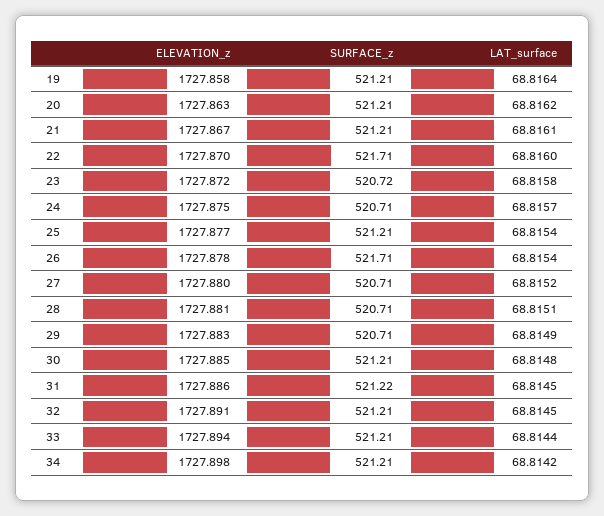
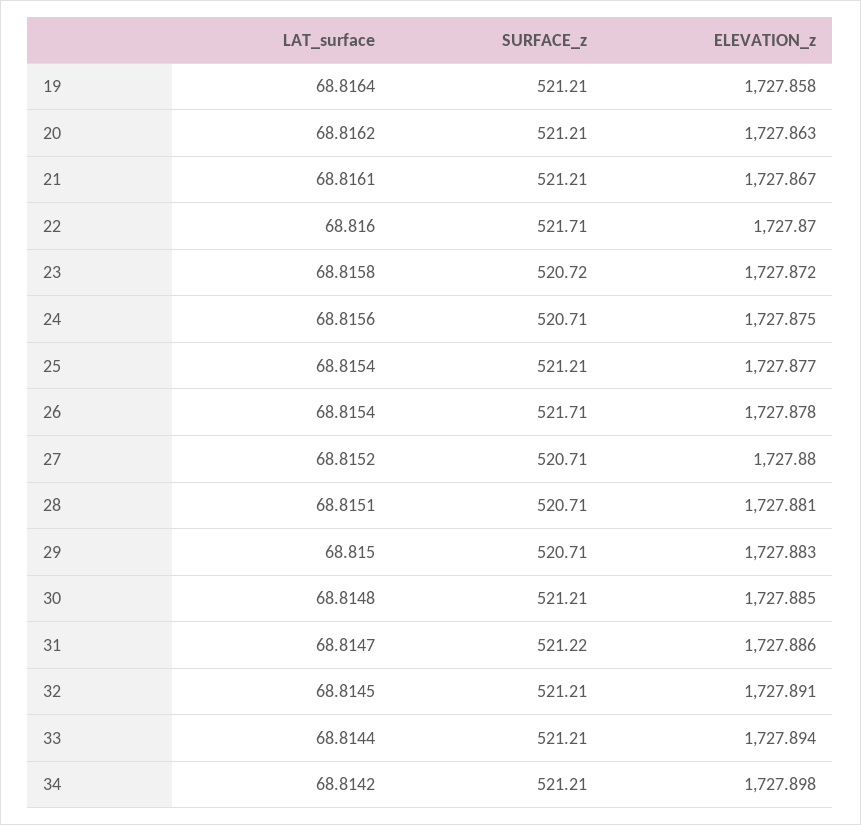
LAT_surface, 24: 68.8157 -> 68.8156
LAT_surface, 29: 68.8149 -> 68.815
LAT_surface, 31: 68.8145 -> 68.8147

